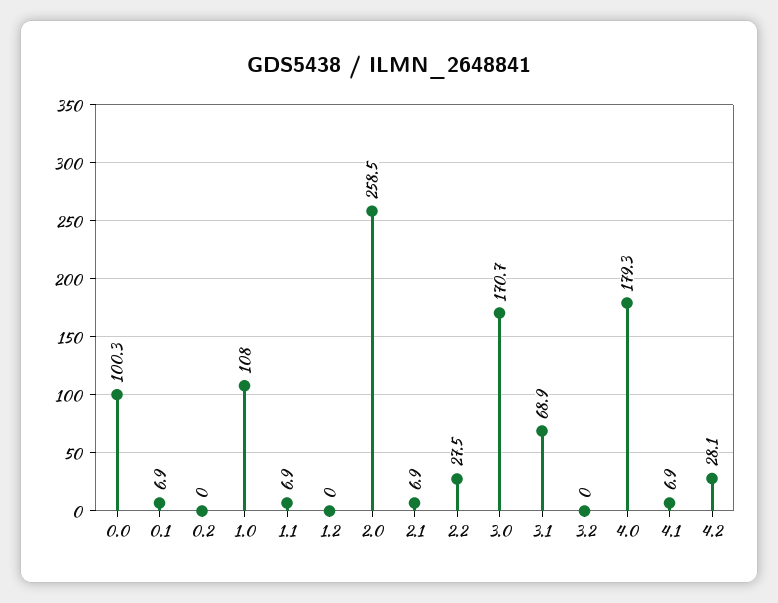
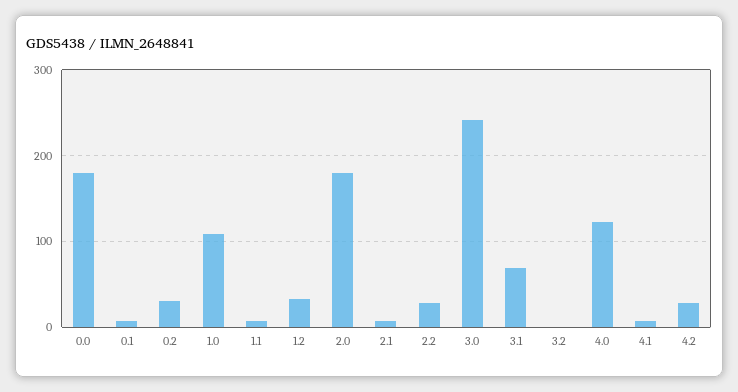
0.0: 100.3 -> 180
0.2: 0 -> 30
1.2: 0 -> 30
2.0: 258.5 -> 180
3.0: 170.7 -> 240
4.0: 179.3 -> 120

